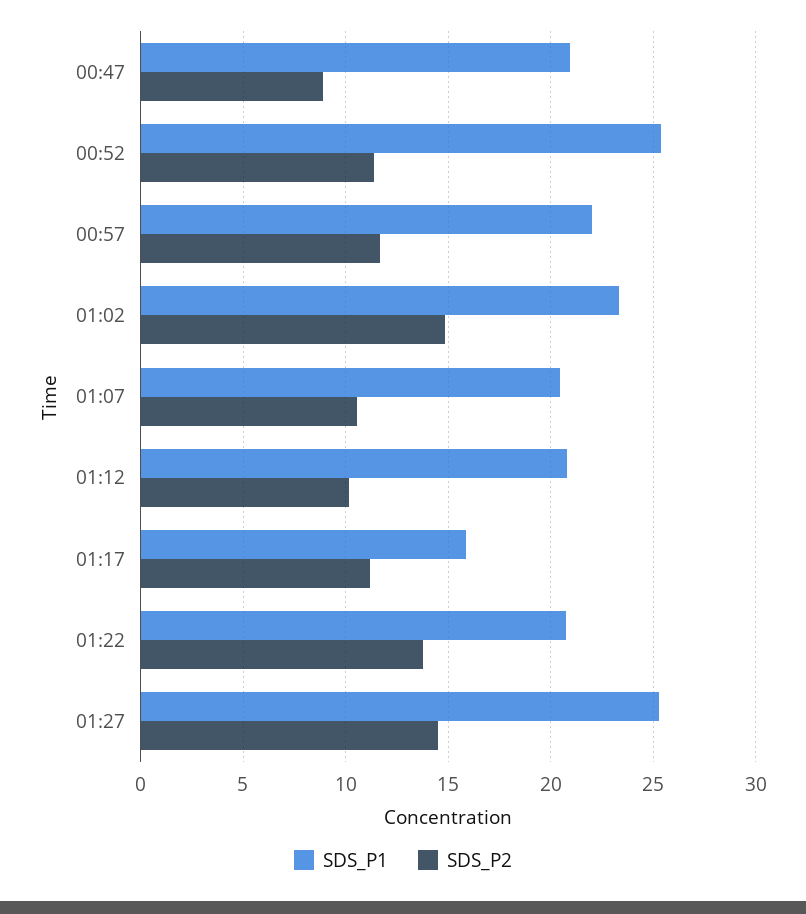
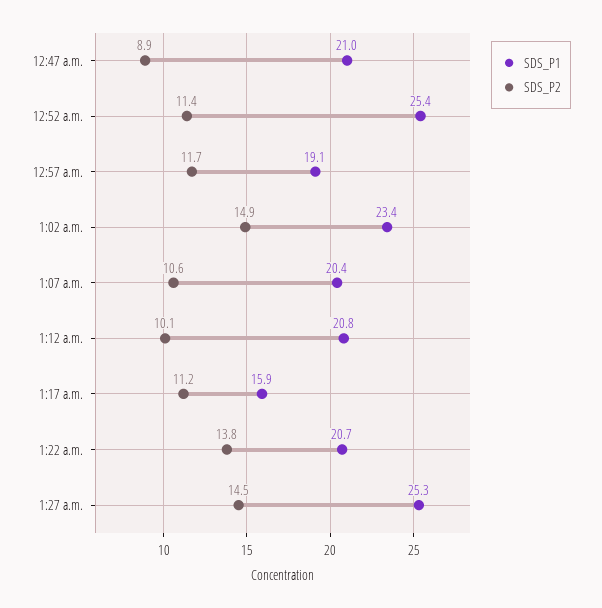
SDS_P1, 00:57: 22 -> 19.1

